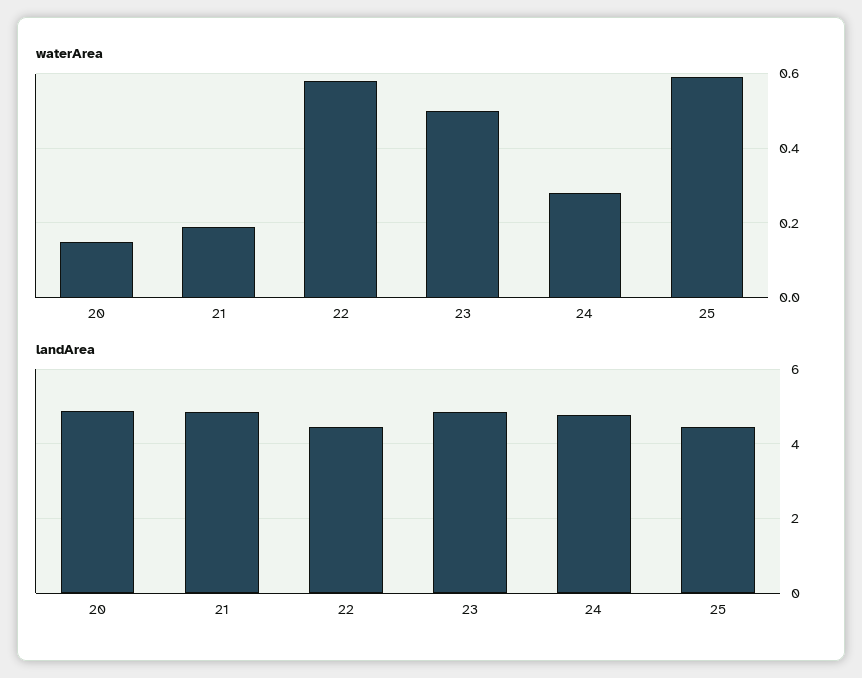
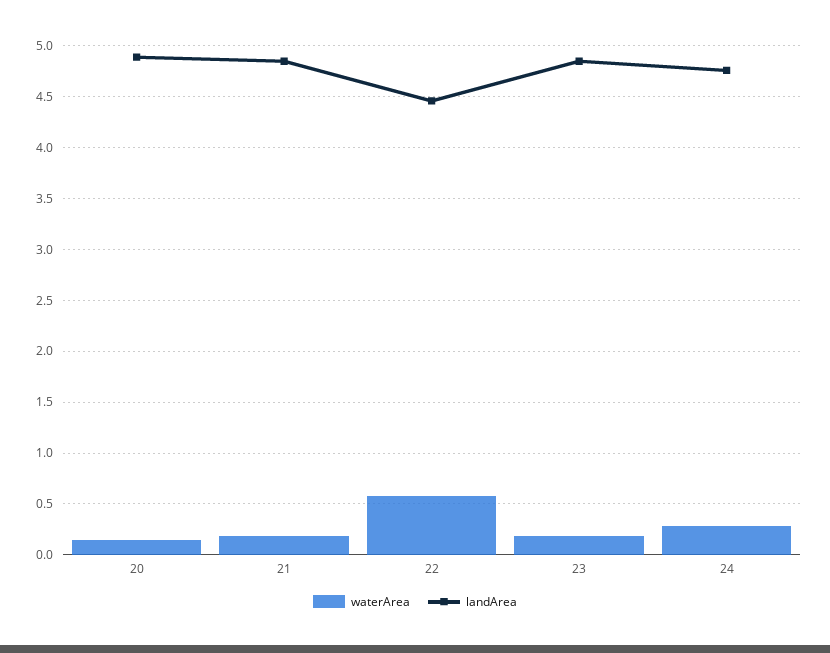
waterArea, 23: 0.5 -> 0.2
waterArea, 25: 0.6 -> none
landArea, 25: 4.4 -> none

